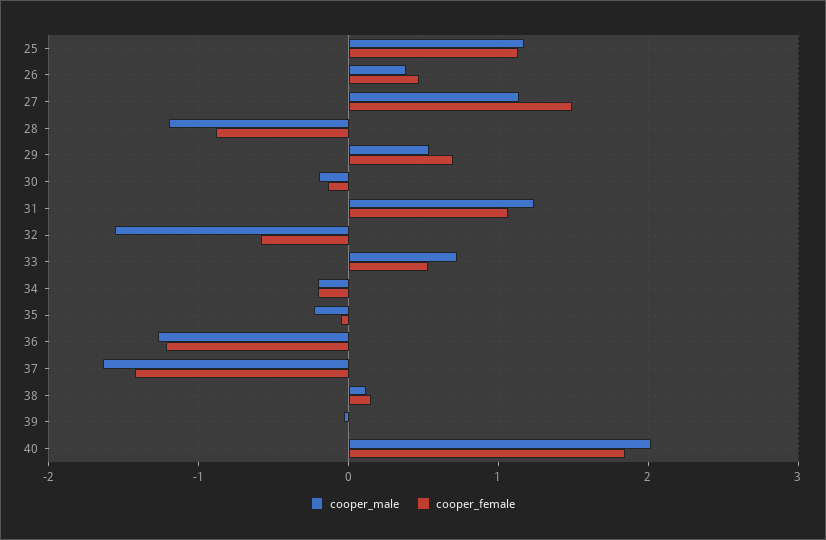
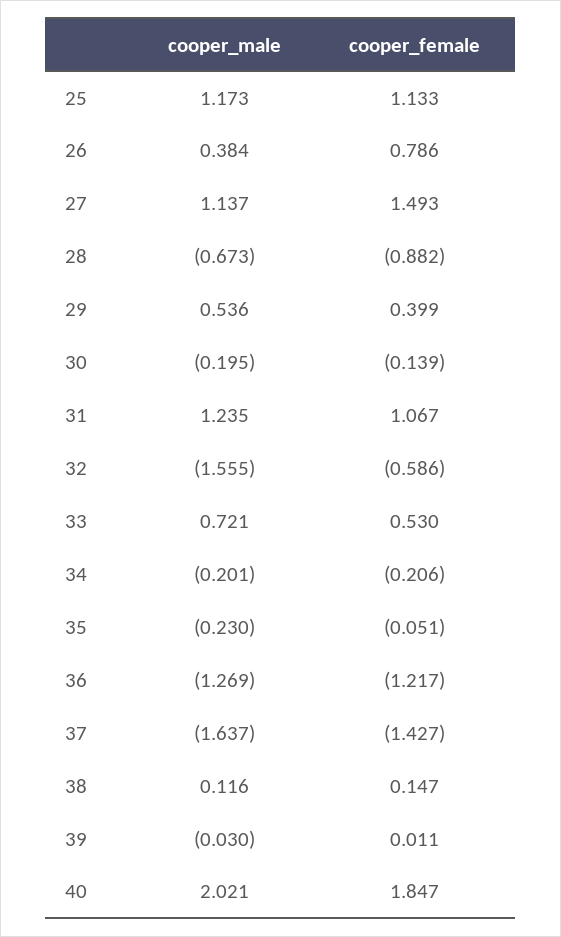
cooper_female, 26: 0.5 -> 0.786
cooper_male, 28: -1.2 -> -0.673
cooper_female, 29: 0.7 -> 0.399

